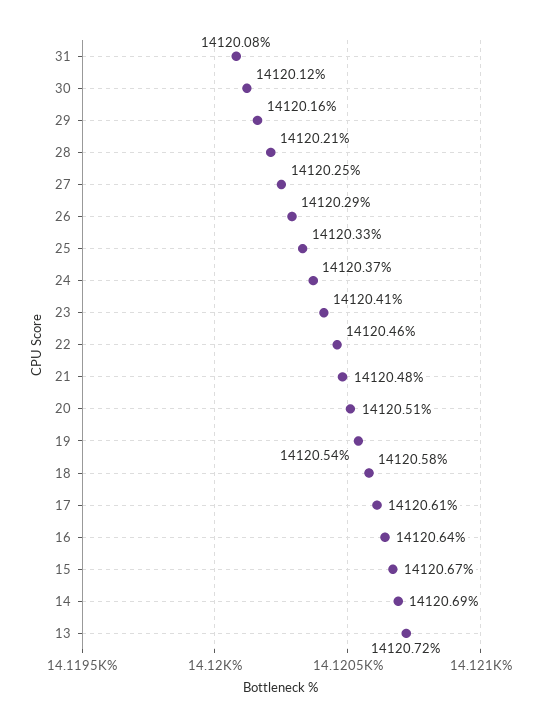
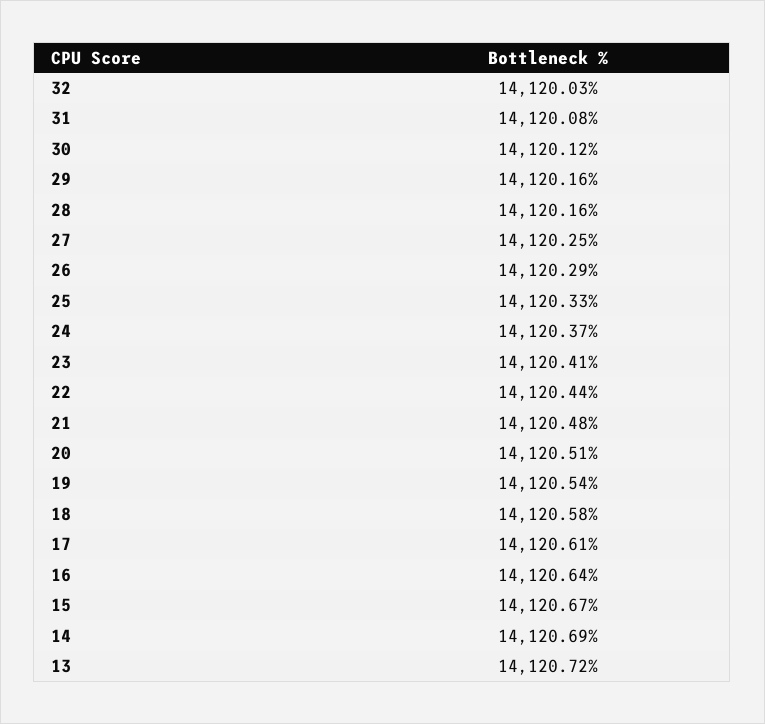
28: 14120.21 -> 14120.16
22: 14120.46 -> 14120.44
32: none -> 14120.03

